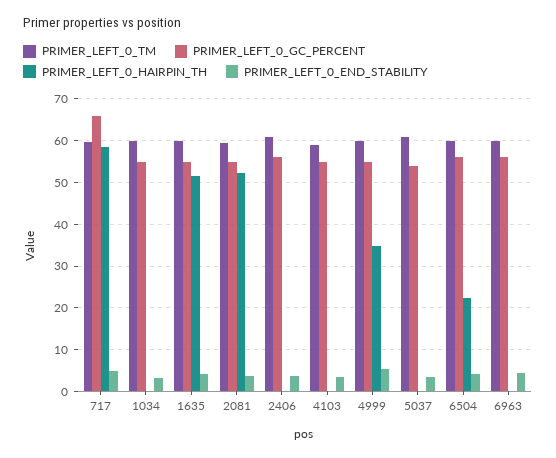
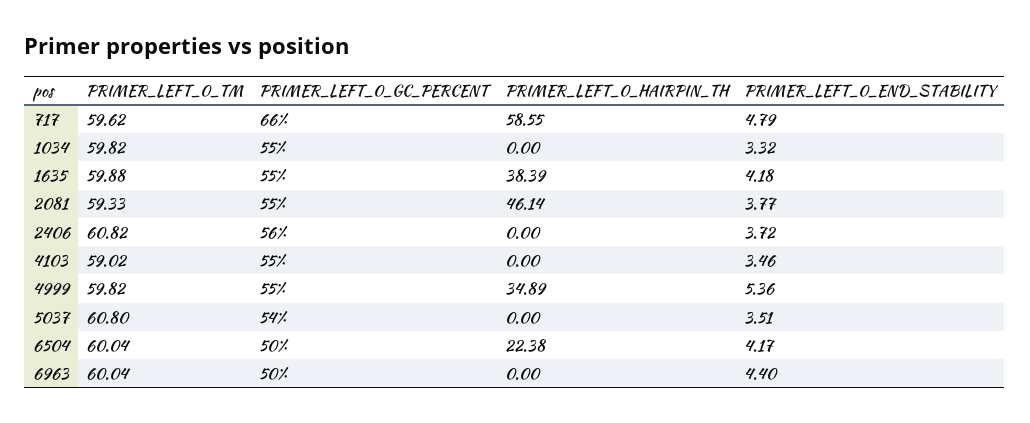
PRIMER_LEFT_0_HAIRPIN_TH, 1635: 52 -> 38.39
PRIMER_LEFT_0_HAIRPIN_TH, 2081: 52 -> 46.14
PRIMER_LEFT_0_GC_PERCENT, 6504: 56 -> 50
PRIMER_LEFT_0_GC_PERCENT, 6963: 56 -> 50

